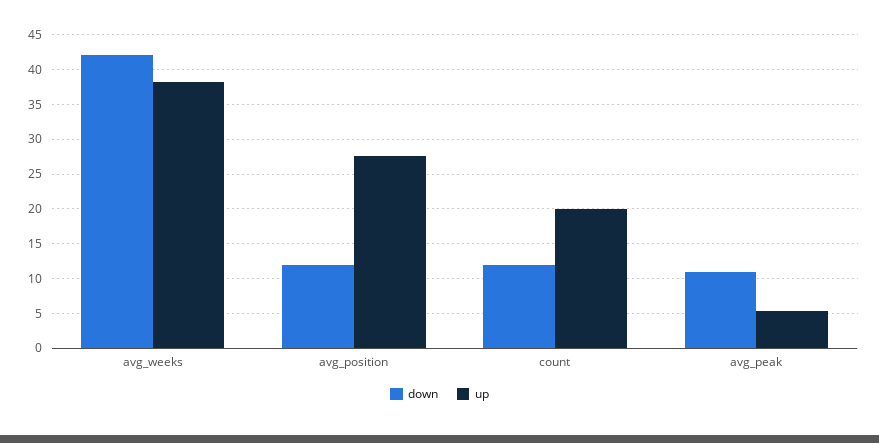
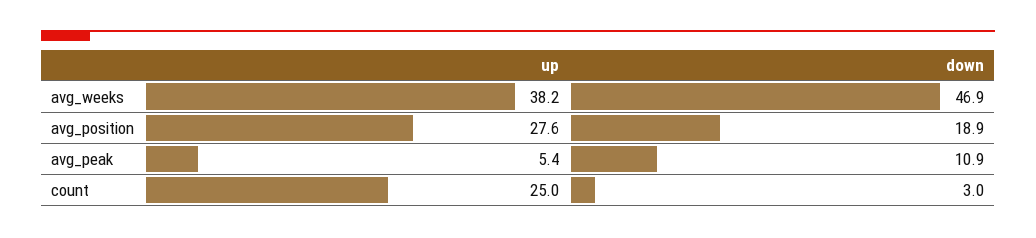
down, avg_weeks: 42 -> 46.9
down, avg_position: 12 -> 18.9
down, count: 12 -> 3
up, count: 20 -> 25

